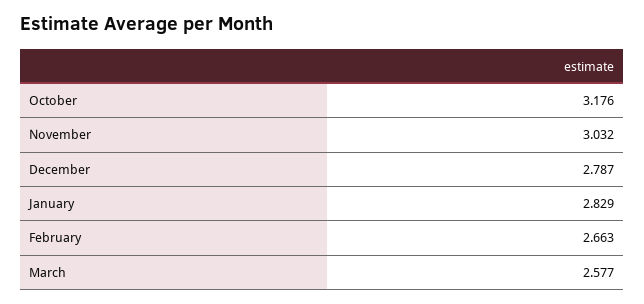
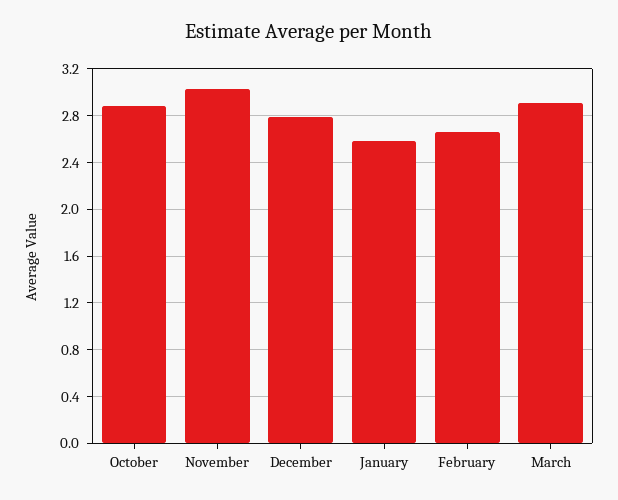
October: 3.176 -> 2.9
January: 2.829 -> 2.6
March: 2.577 -> 2.9

